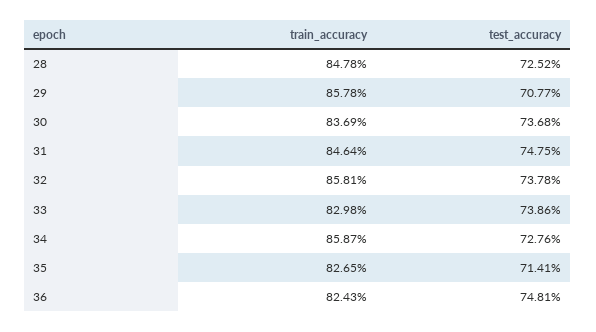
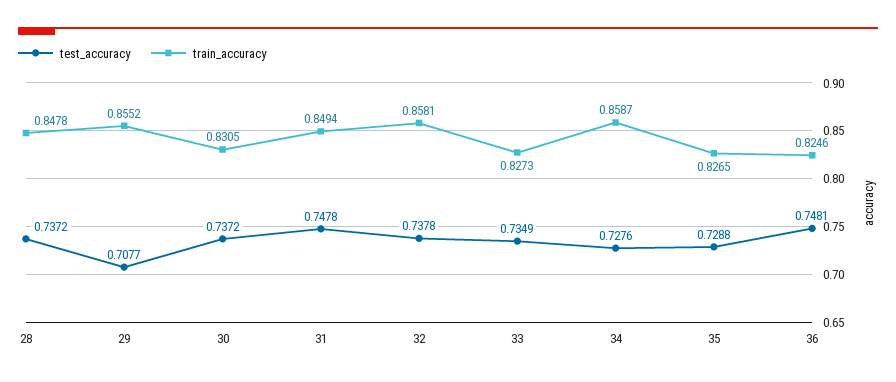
test_accuracy, 28: 0.7252 -> 0.7372
train_accuracy, 29: 0.8578 -> 0.8552
train_accuracy, 30: 0.8369 -> 0.8305
test_accuracy, 30: 0.7368 -> 0.7372
train_accuracy, 31: 0.8464 -> 0.8494
test_accuracy, 31: 0.7475 -> 0.7478
train_accuracy, 33: 0.8298 -> 0.8273
test_accuracy, 33: 0.7386 -> 0.7349
test_accuracy, 35: 0.7141 -> 0.7288
train_accuracy, 36: 0.8243 -> 0.8246

